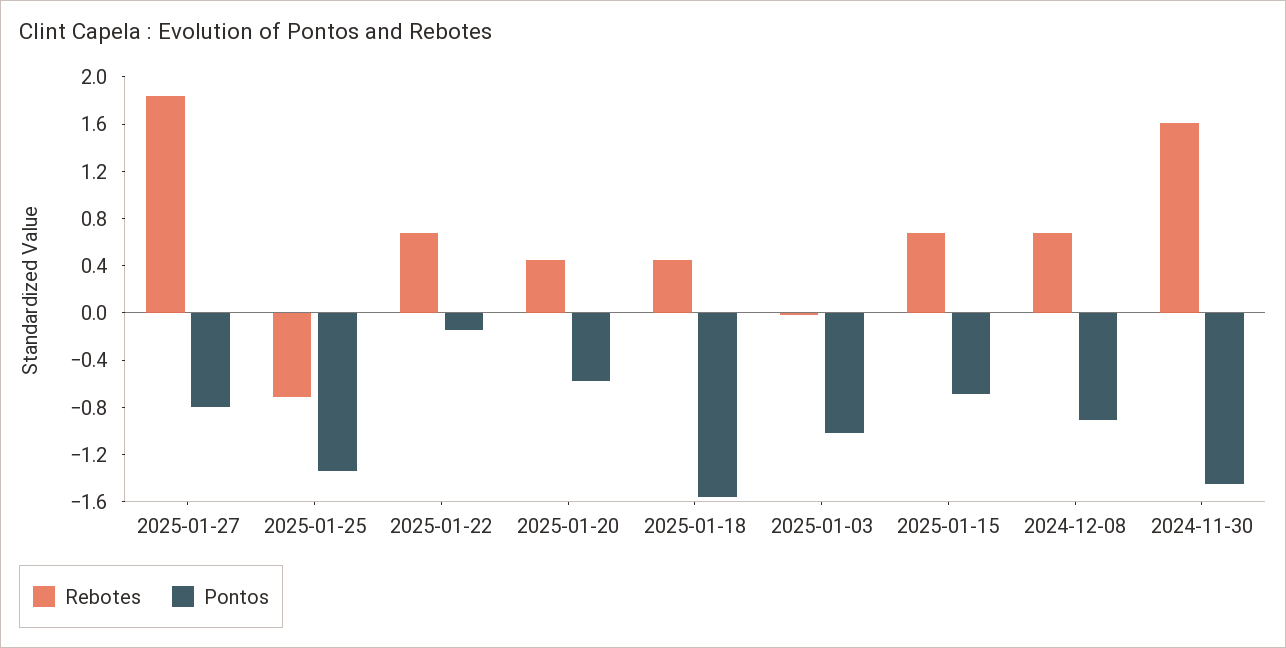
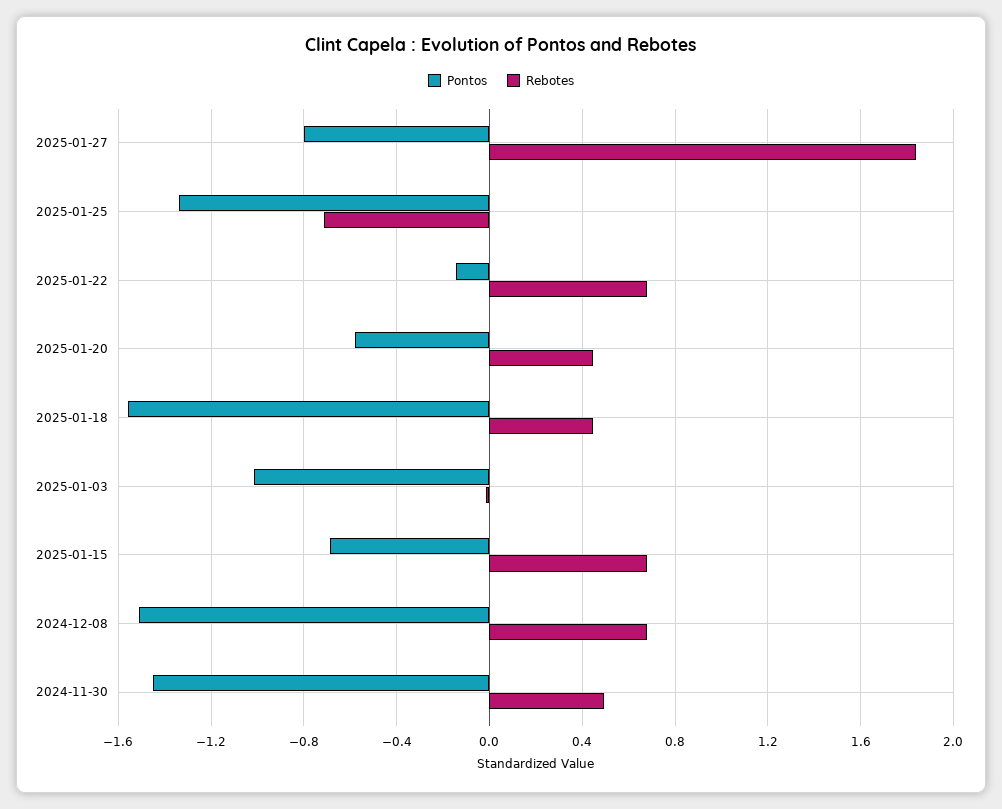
Pontos, 2024-12-08: -0.9 -> -1.5
Rebotes, 2024-11-30: 1.6 -> 0.5

